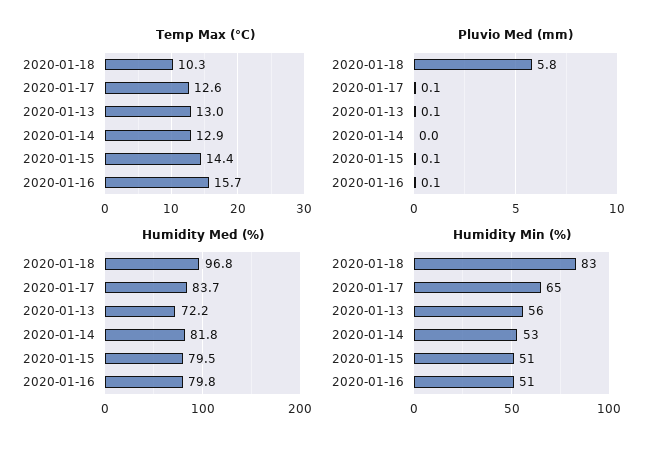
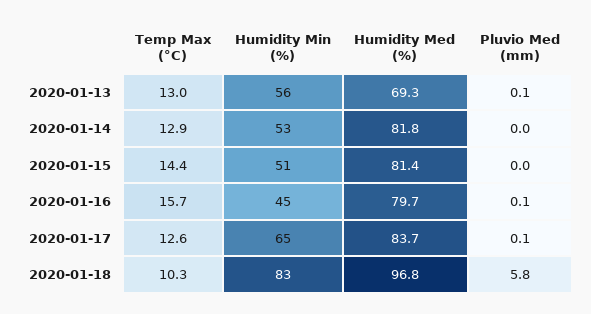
Pluvio Med (mm), 2020-01-15: 0.1 -> 0
Humidity Med (%), 2020-01-13: 72.2 -> 69.3
Humidity Med (%), 2020-01-15: 79.5 -> 81.4
Humidity Med (%), 2020-01-16: 79.8 -> 79.7
Humidity Min (%), 2020-01-16: 51 -> 45

